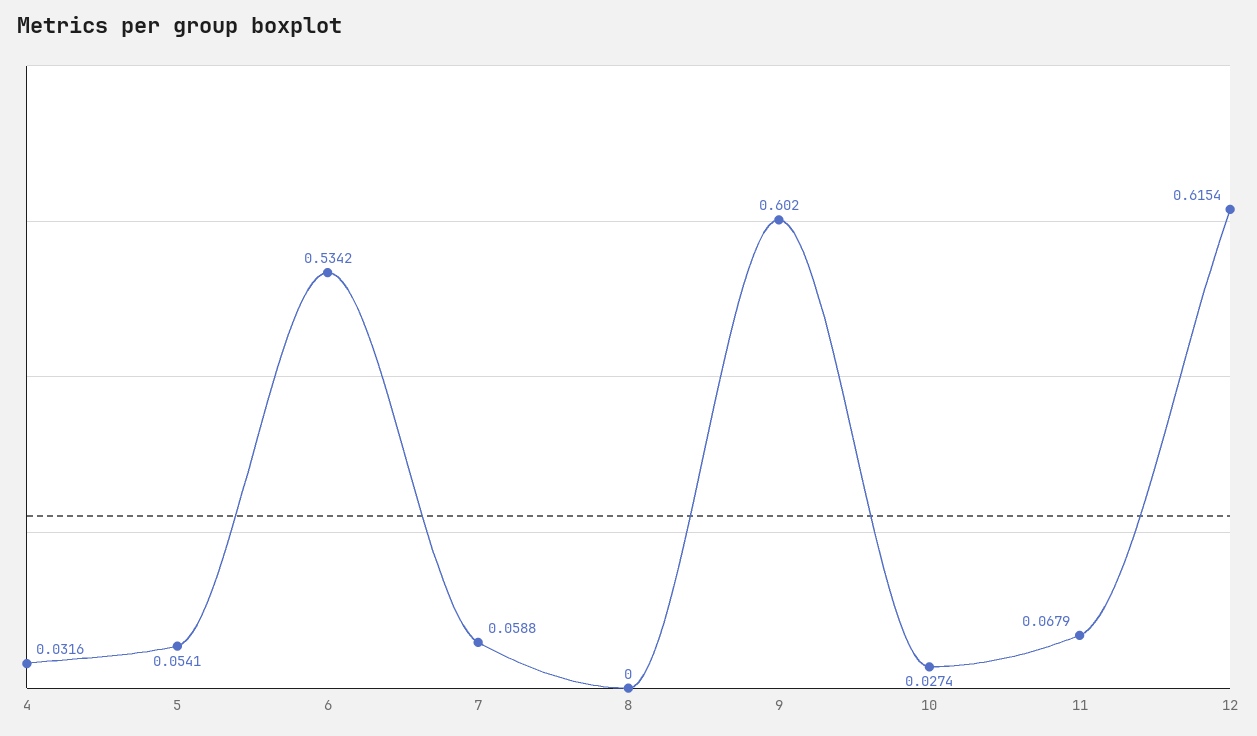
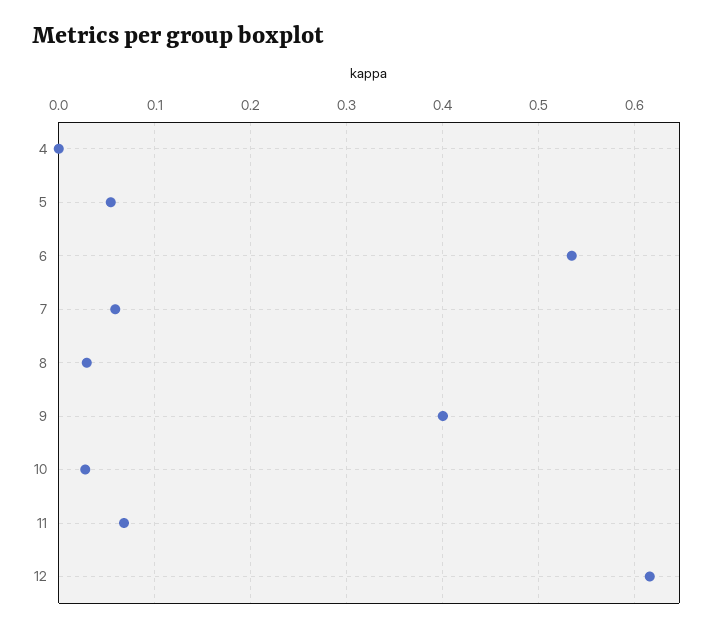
4: 0.0316 -> 0
8: 0 -> 0.03
9: 0.602 -> 0.4

